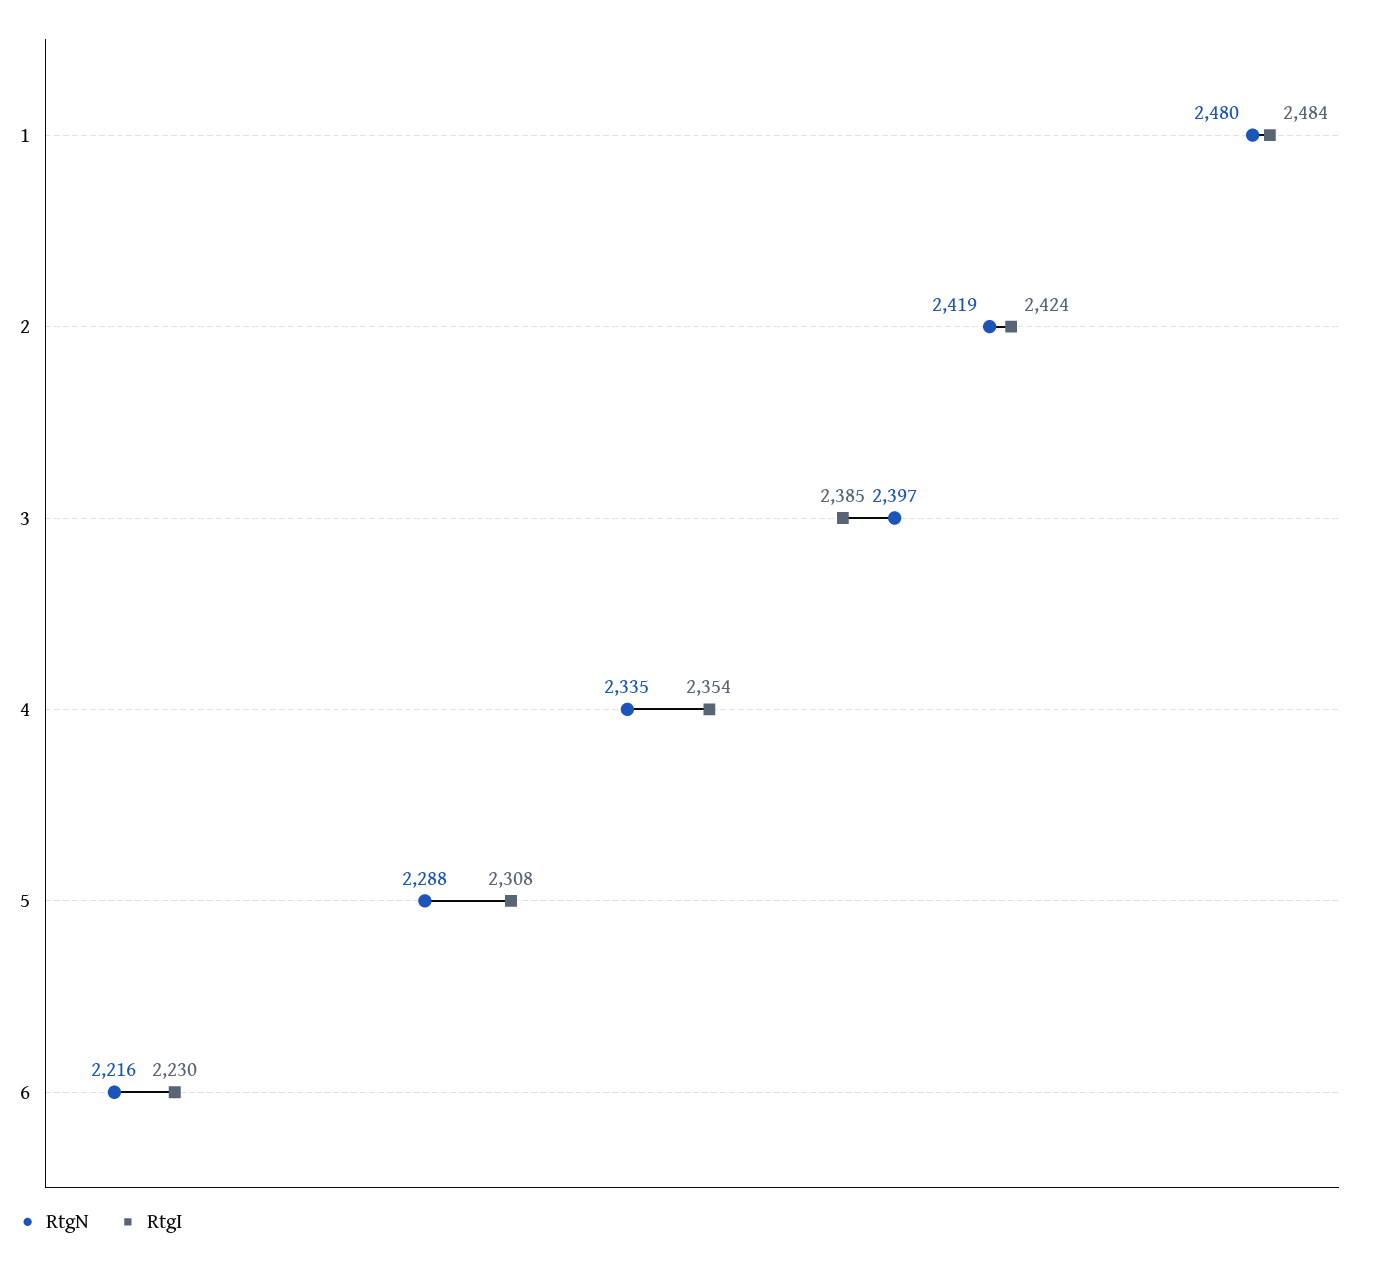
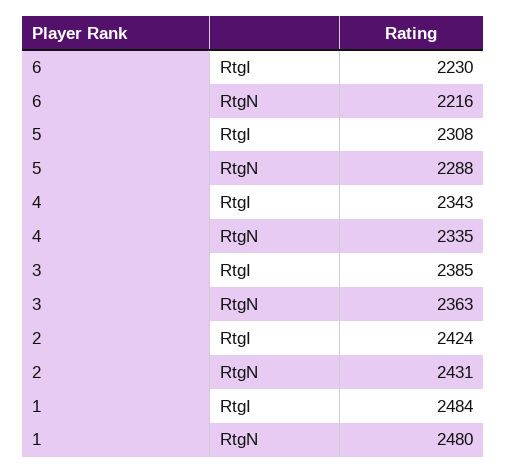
RtgN, 2: 2419 -> 2431
RtgN, 3: 2397 -> 2363
RtgI, 4: 2354 -> 2343

